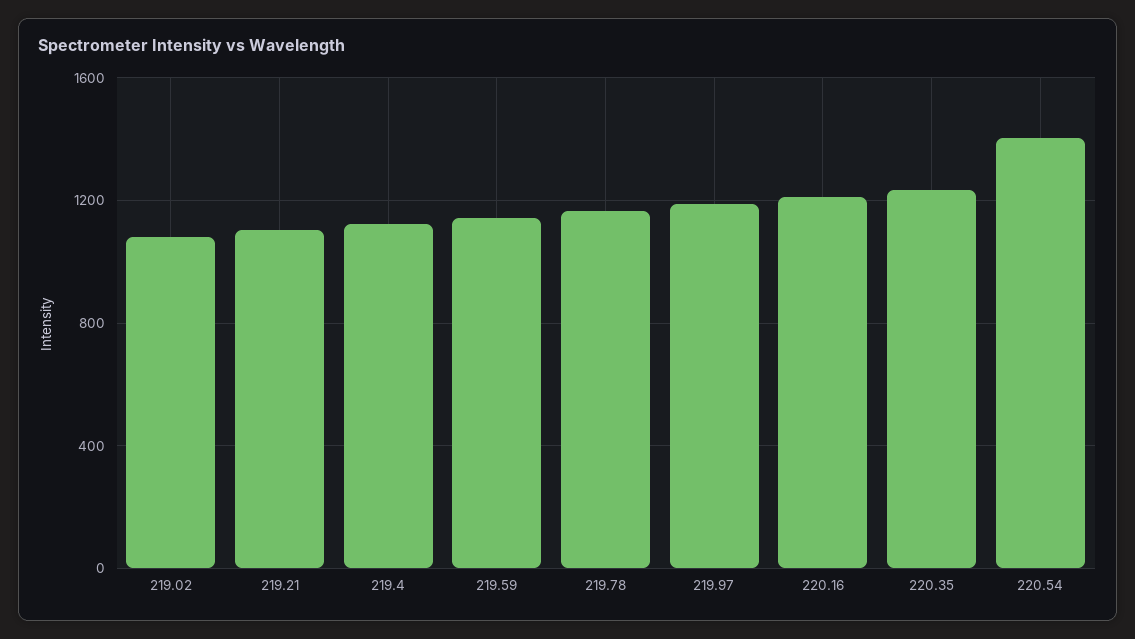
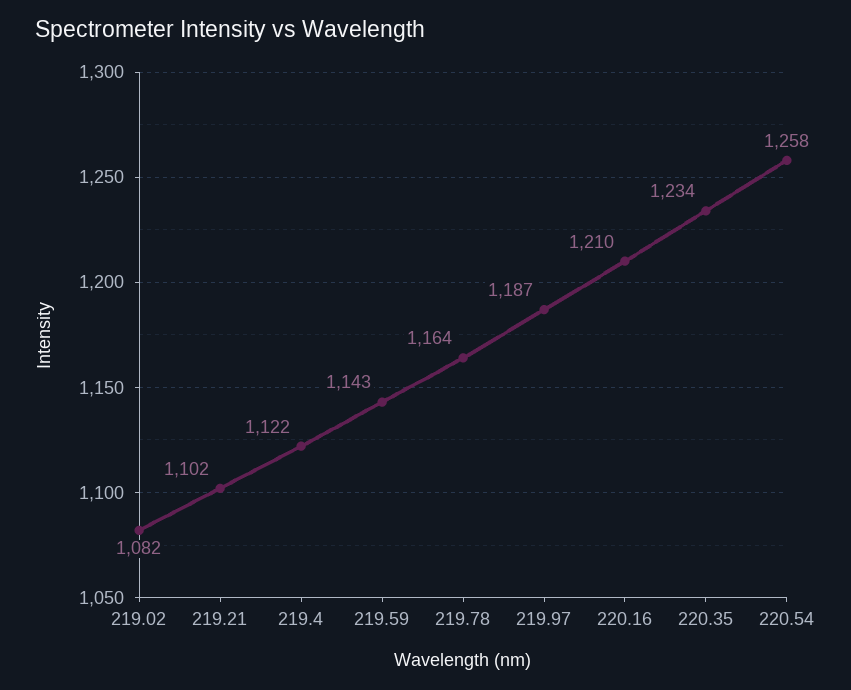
220.54: 1400 -> 1258

